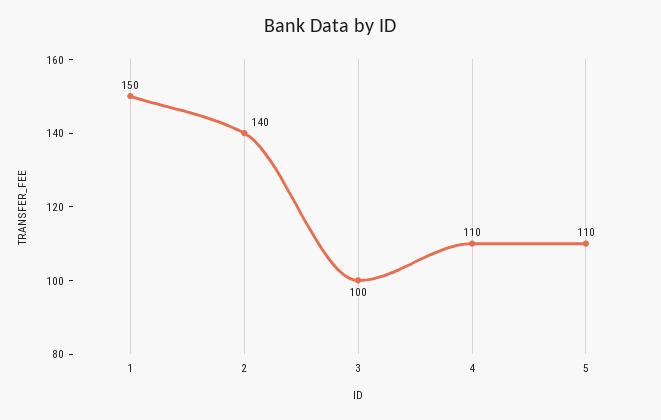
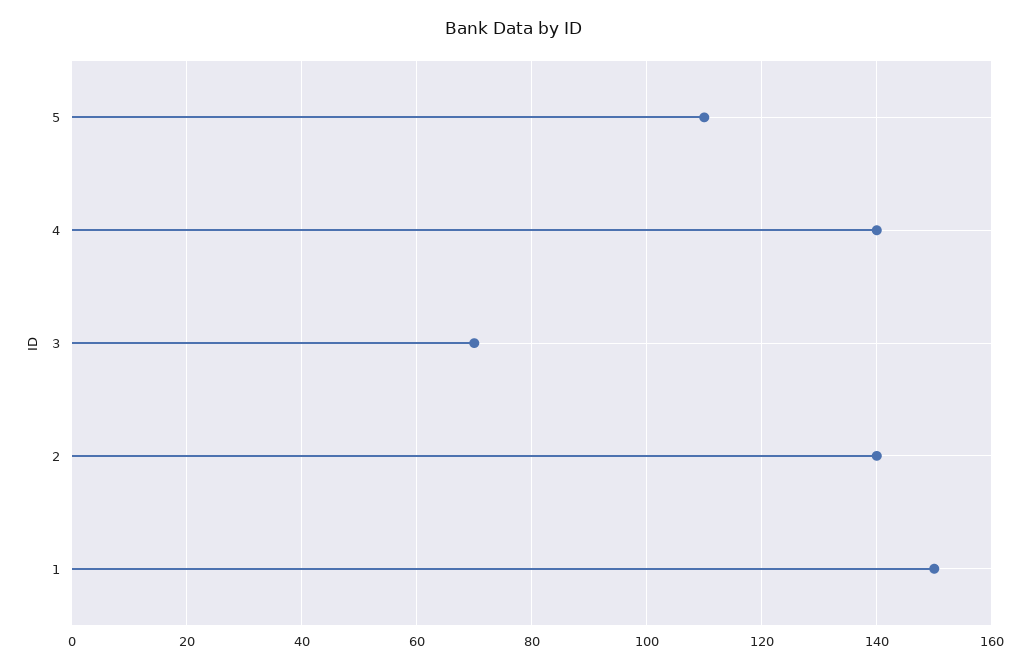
3: 100 -> 70
4: 110 -> 140

